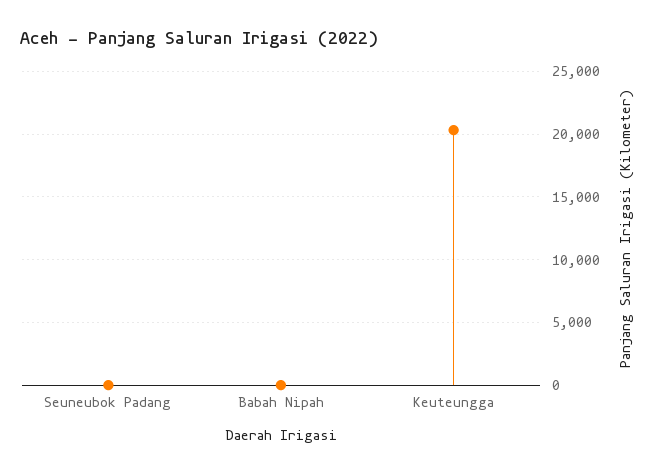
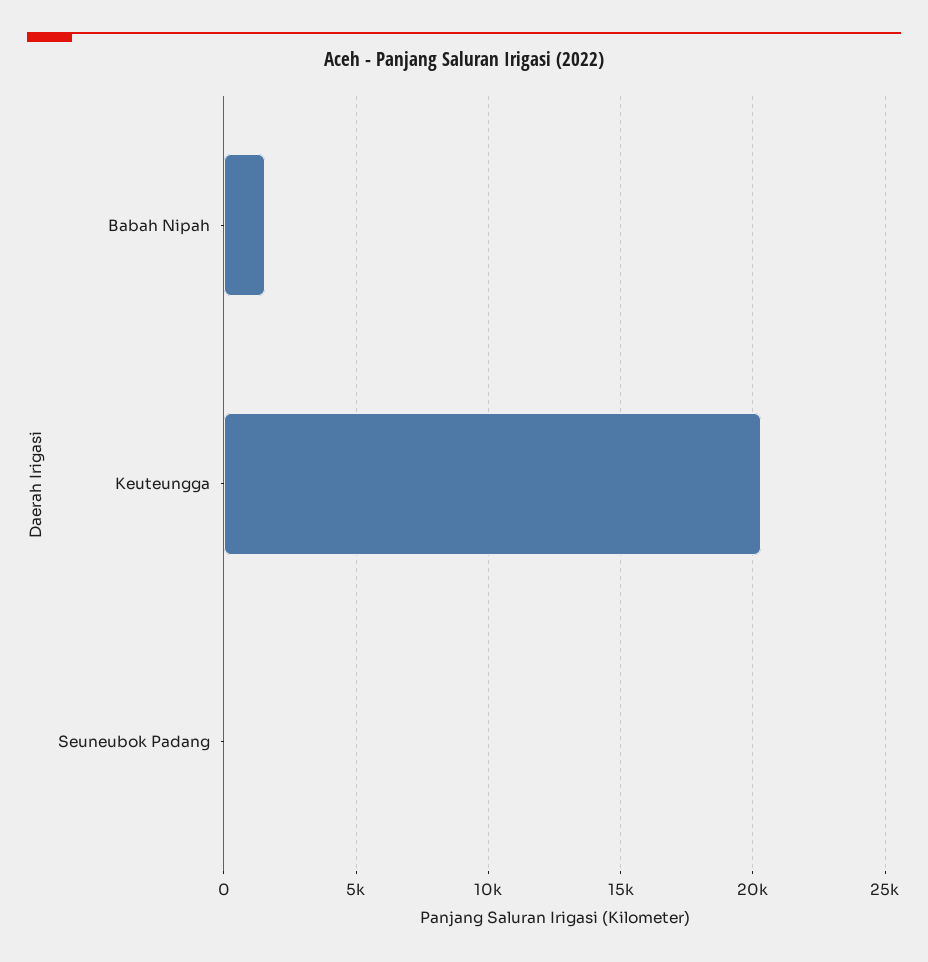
Babah Nipah: 0 -> 1500

